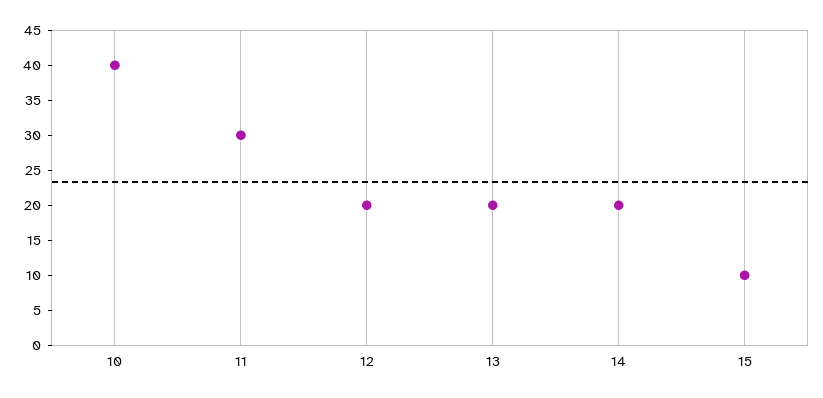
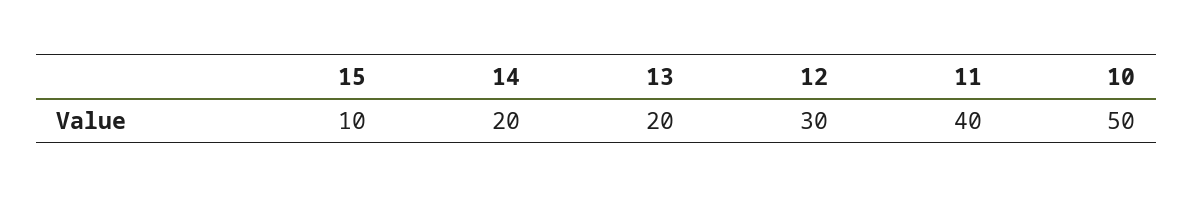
10: 40 -> 50
11: 30 -> 40
12: 20 -> 30

